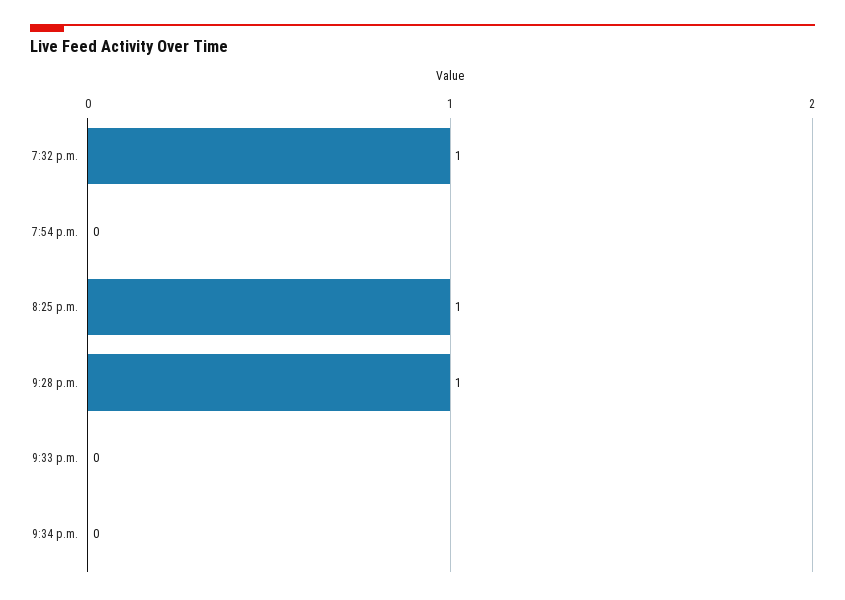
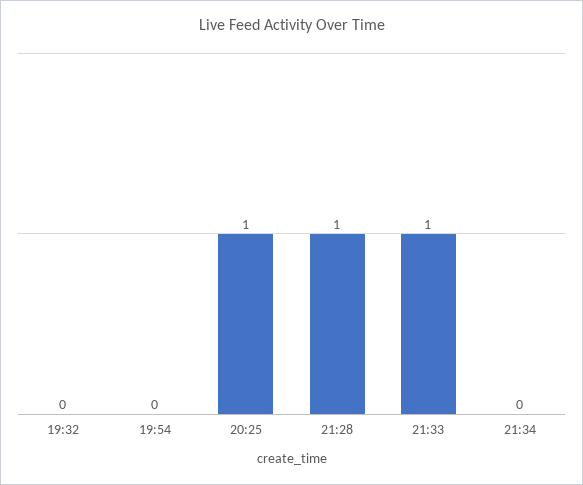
7:32 p.m.: 1 -> 0
9:33 p.m.: 0 -> 1

